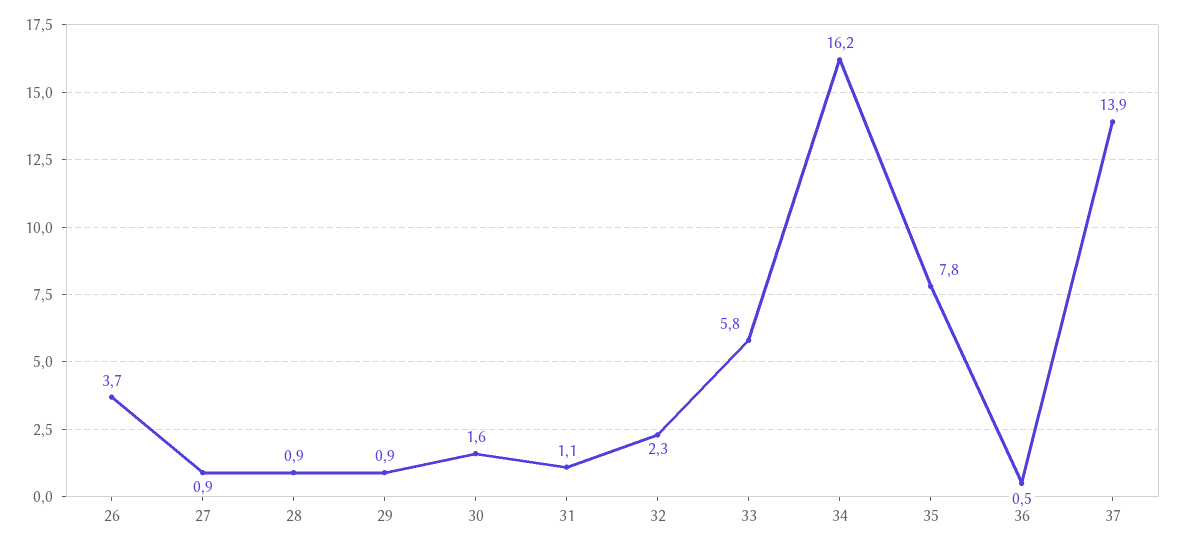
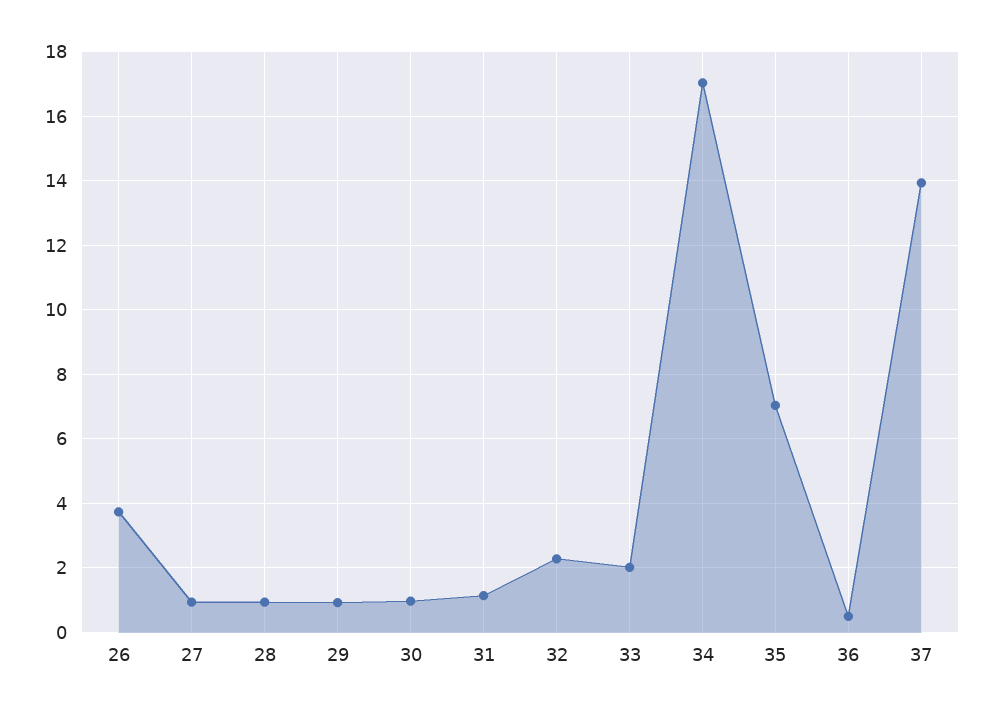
30: 1.6 -> 1
33: 5.8 -> 2
34: 16.2 -> 17
35: 7.8 -> 7

